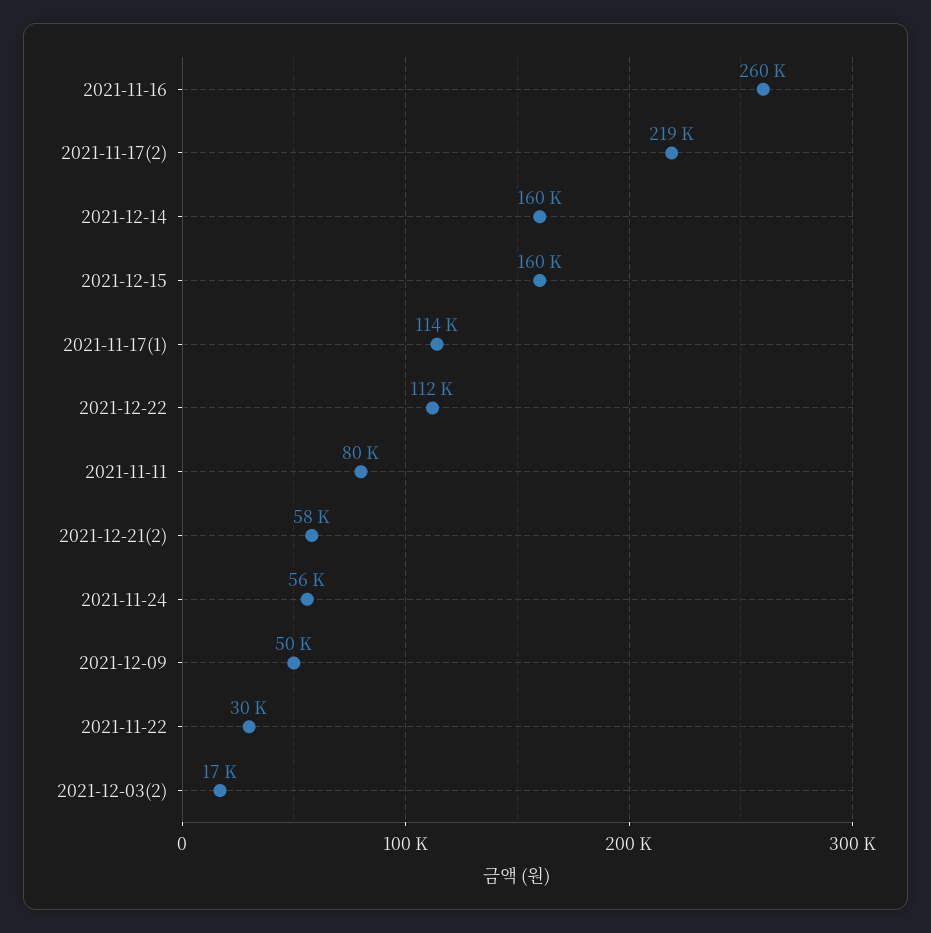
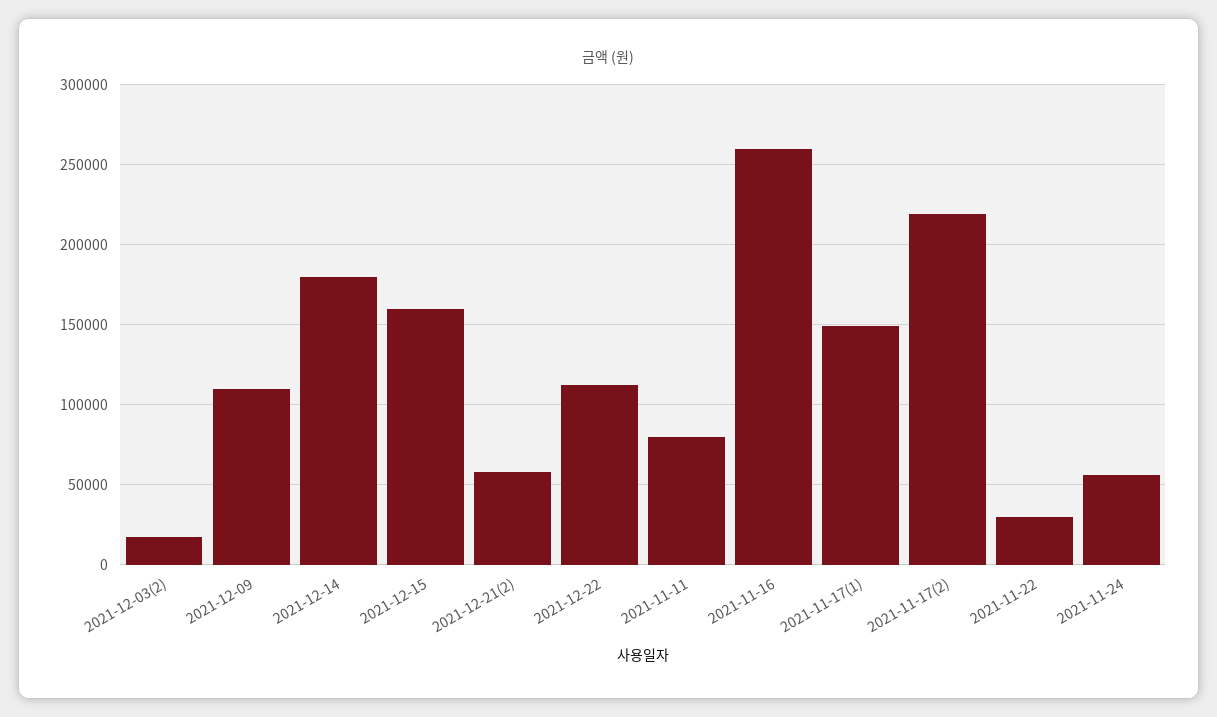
2021-12-14: 160000 -> 180000
2021-11-17(1): 114000 -> 150000
2021-12-09: 50000 -> 110000

